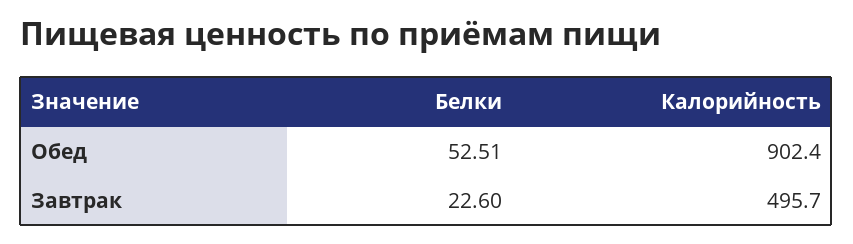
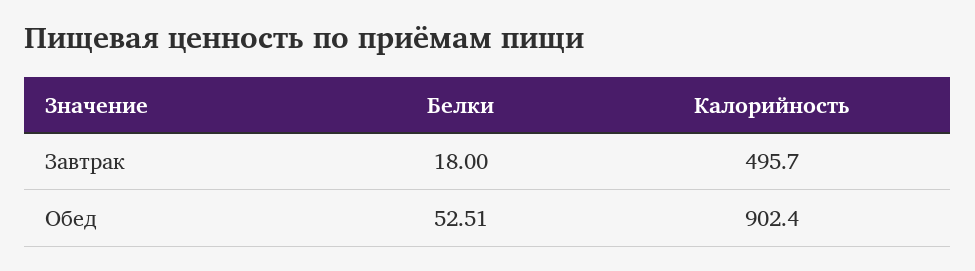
Белки, Завтрак: 22.6 -> 18

